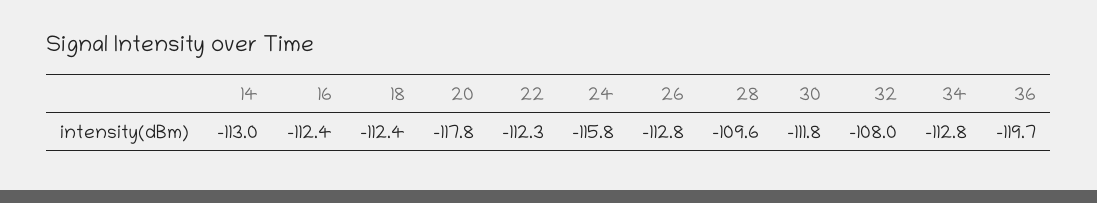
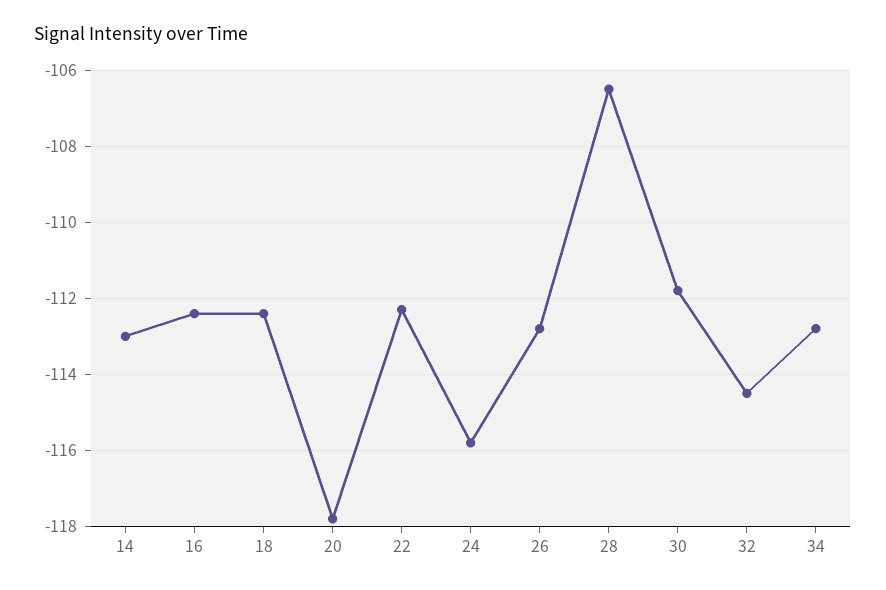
28: -109.6 -> -106.5
32: -108 -> -114.5
36: -119.7 -> none

